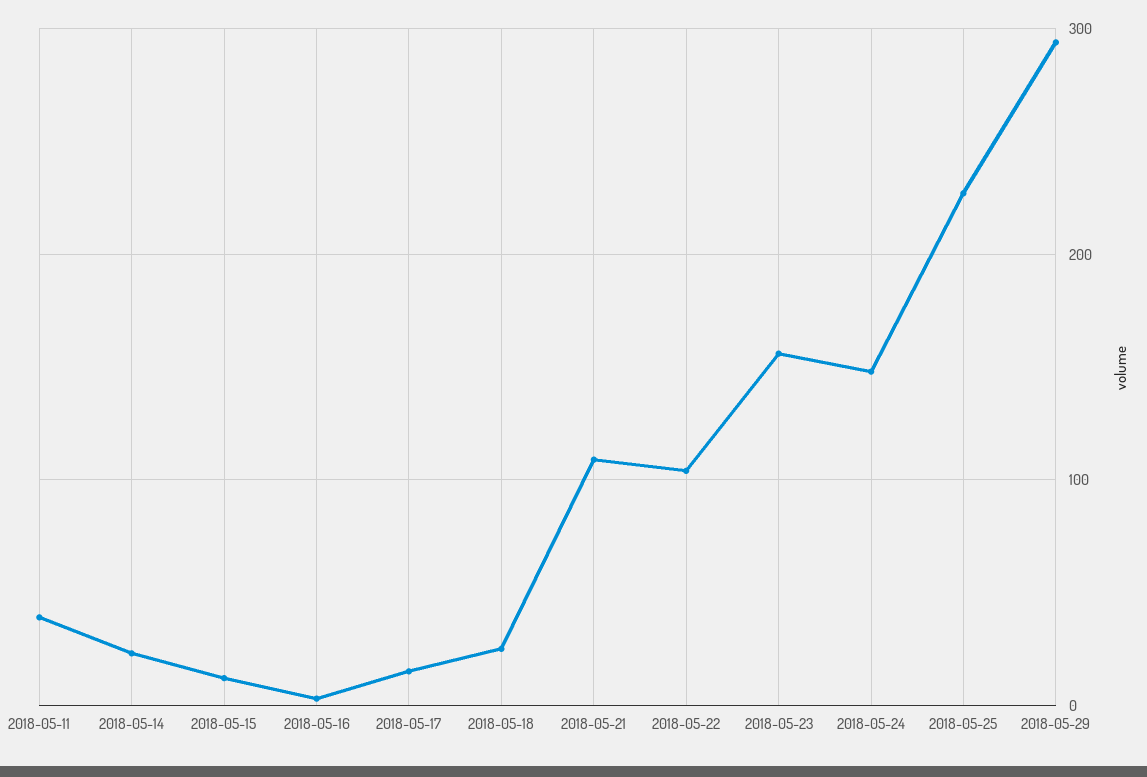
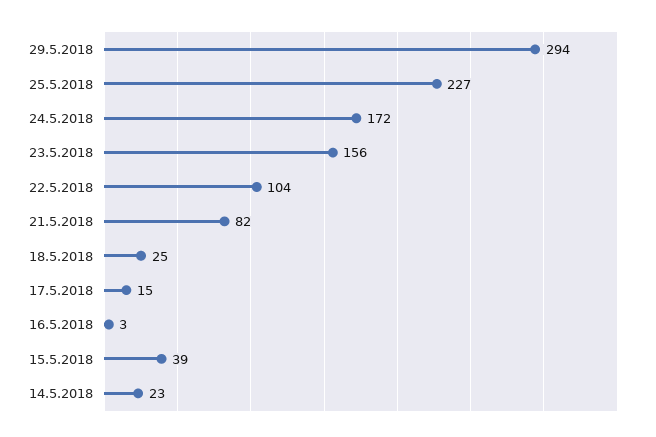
2018-05-11: 40 -> none
2018-05-15: 10 -> 39
2018-05-21: 110 -> 82
2018-05-24: 150 -> 172

